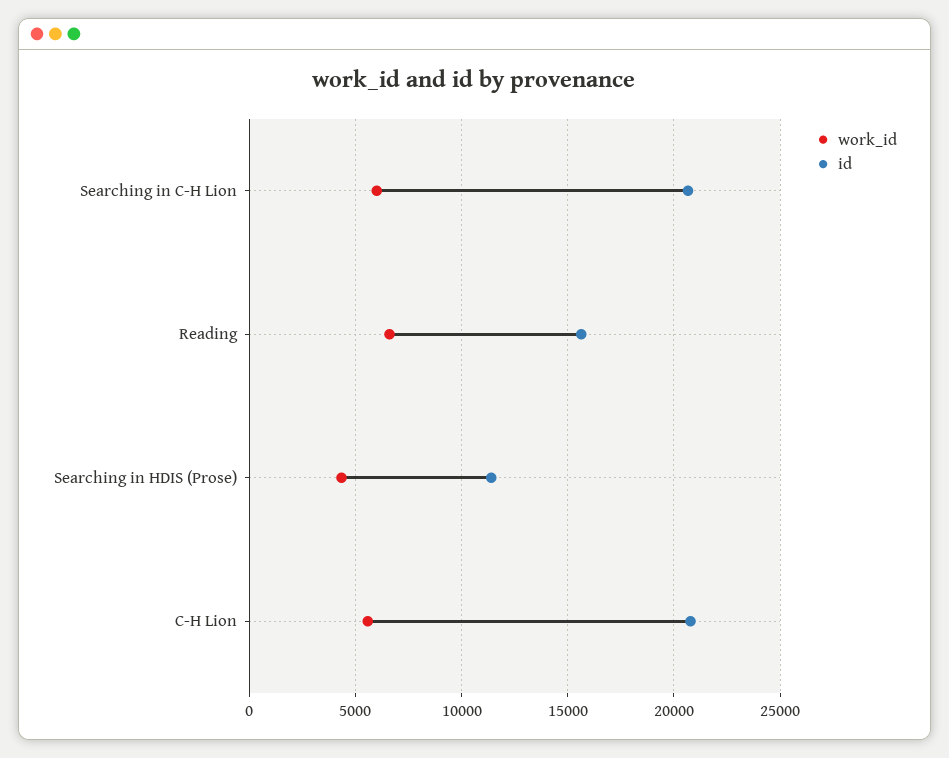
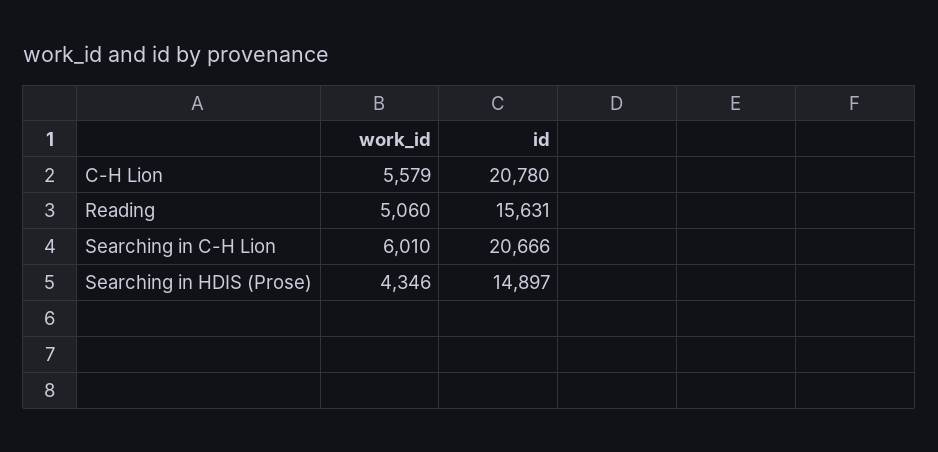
work_id, Reading: 6500 -> 5060
id, Searching in HDIS (Prose): 11500 -> 14897

